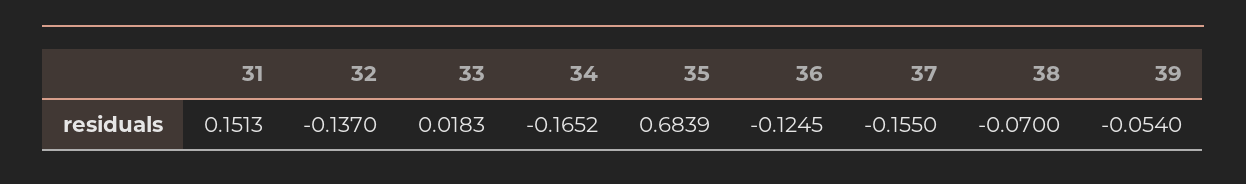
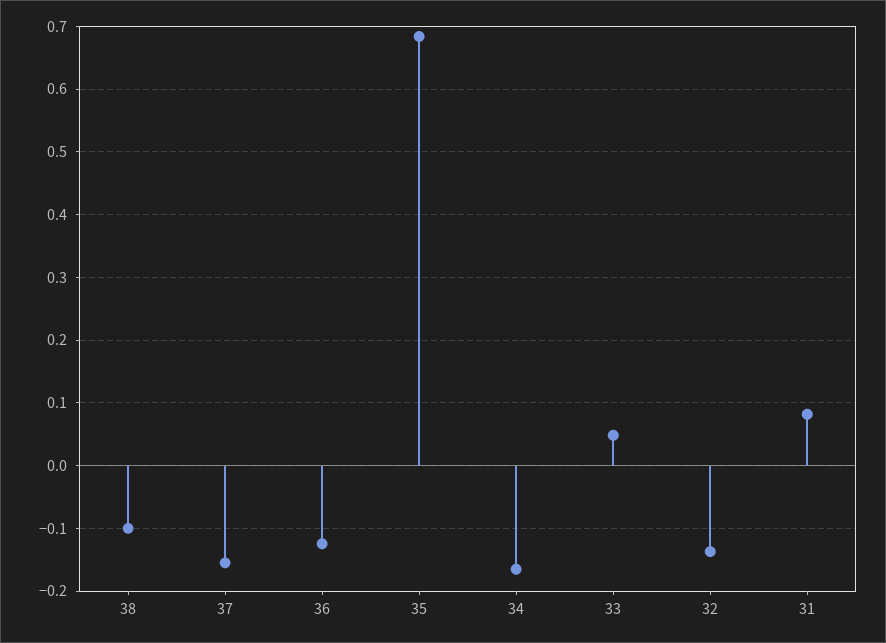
31: 0.1513 -> 0.08
33: 0.0183 -> 0.05
38: -0.07 -> -0.1
39: -0.054 -> none

